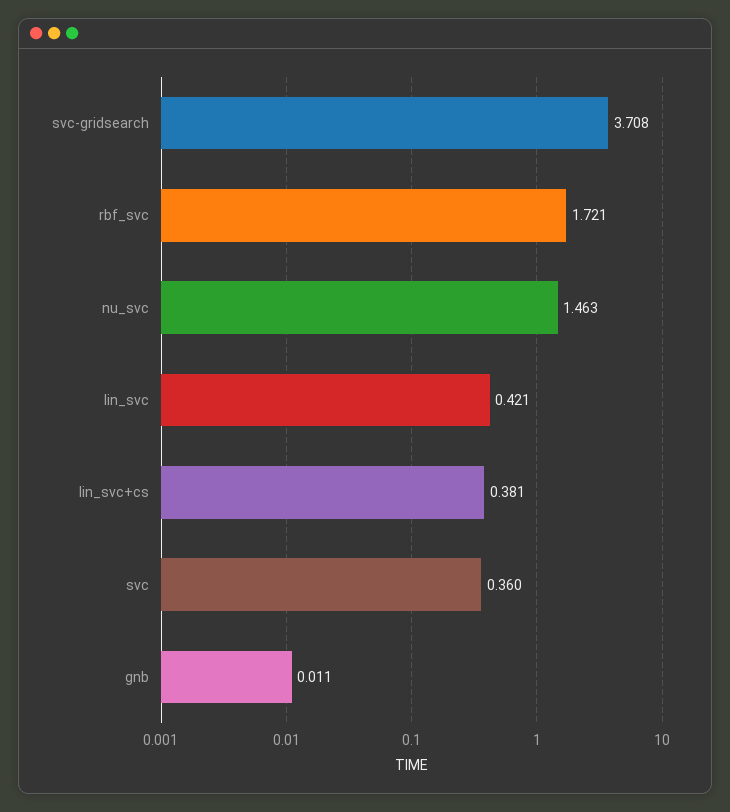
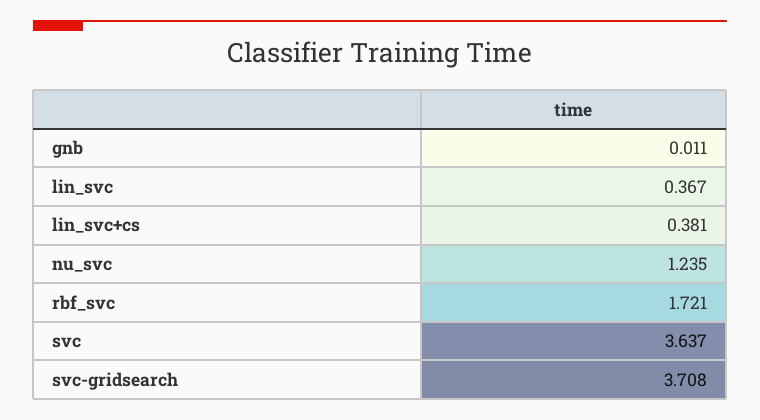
nu_svc: 1.463 -> 1.235
lin_svc: 0.421 -> 0.367
svc: 0.36 -> 3.637

